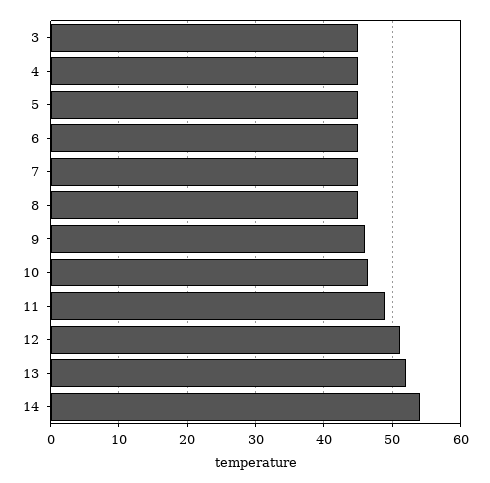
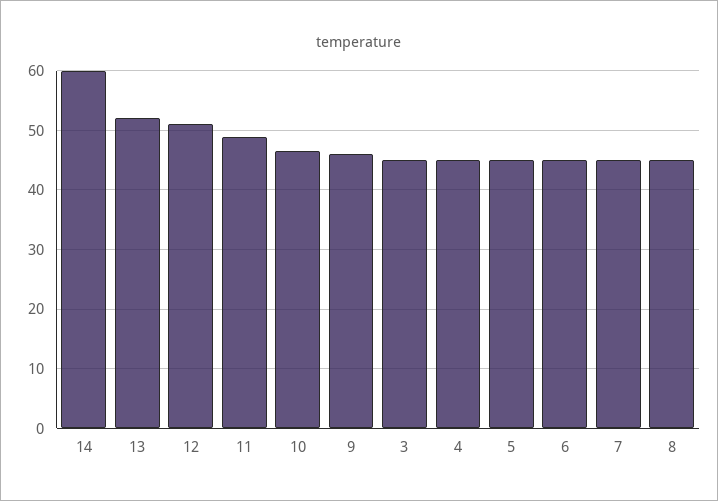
14: 54 -> 60

